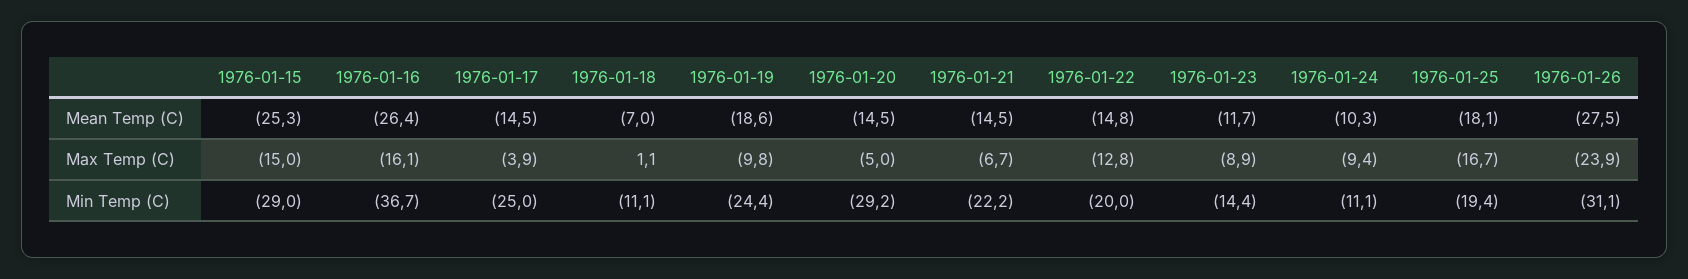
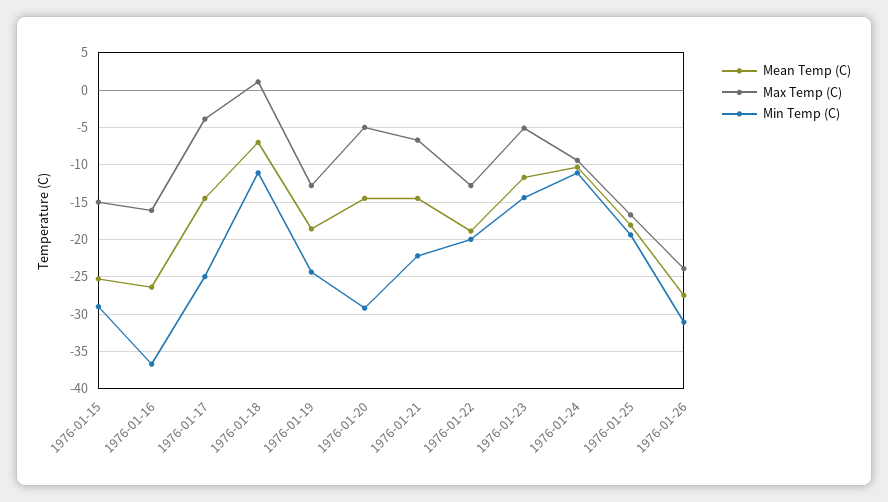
Mean Temp (C), 1976-01-22: -14.8 -> -19
Max Temp (C), 1976-01-19: -9.8 -> -13
Max Temp (C), 1976-01-23: -8.9 -> -5

